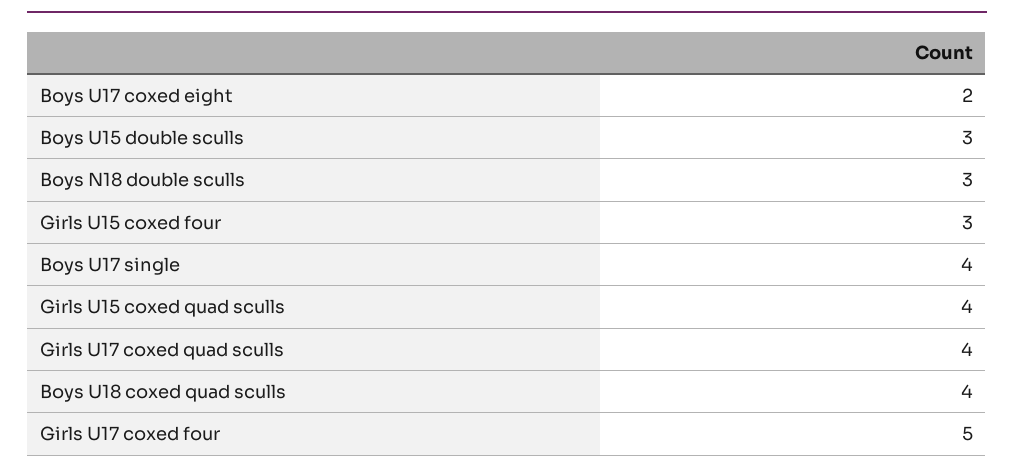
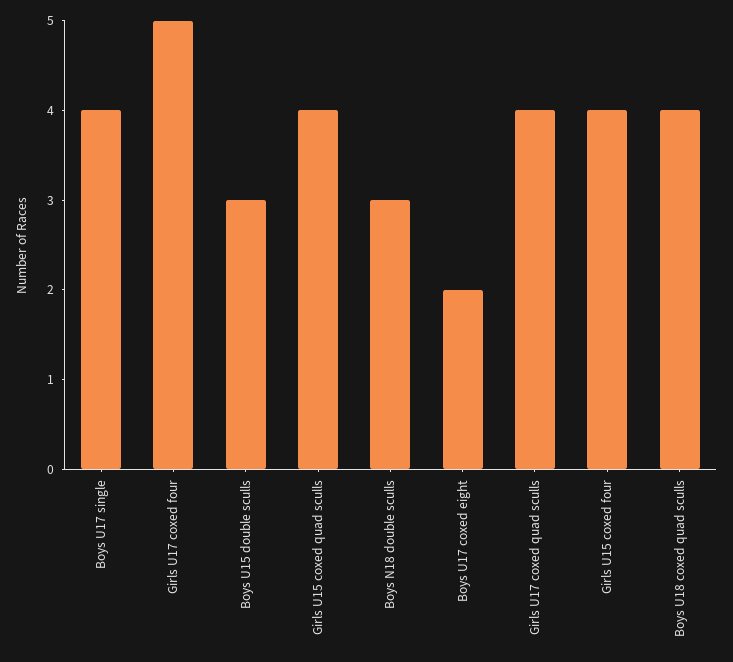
Girls U15 coxed four: 3 -> 4

